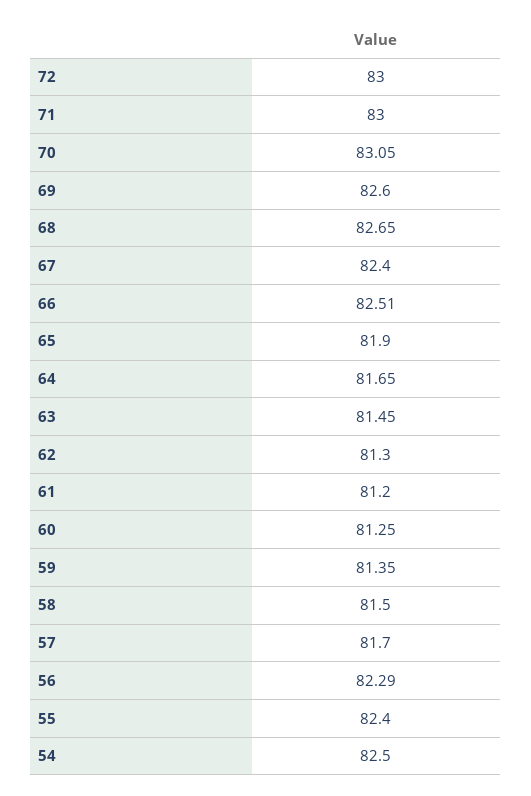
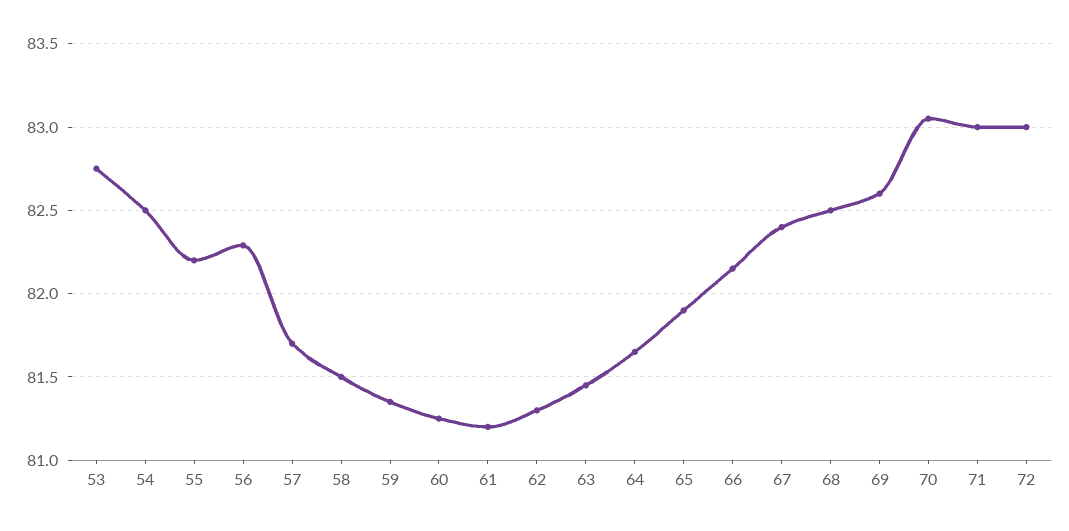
68: 82.65 -> 82.5
66: 82.51 -> 82.15
55: 82.4 -> 82.2
53: none -> 82.75

